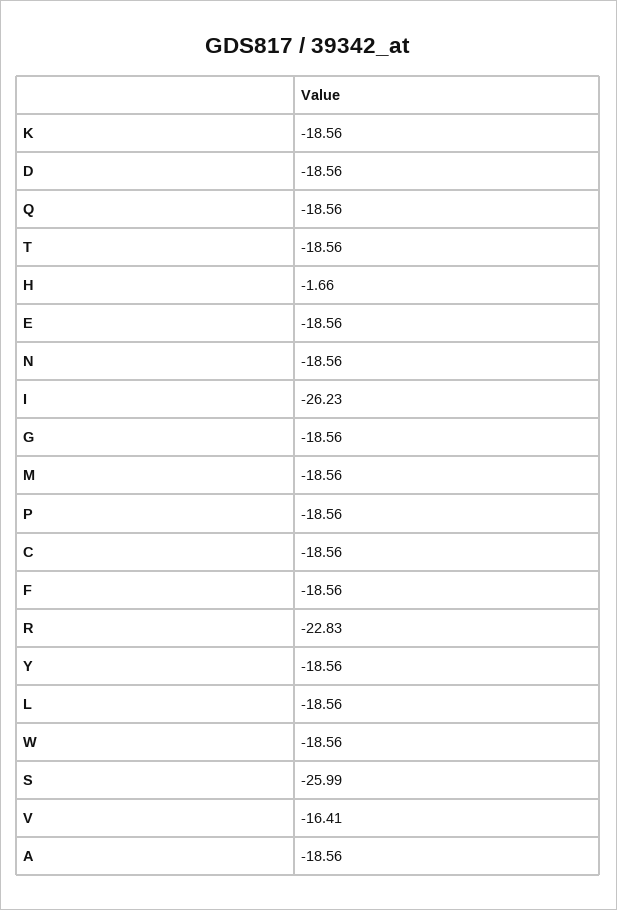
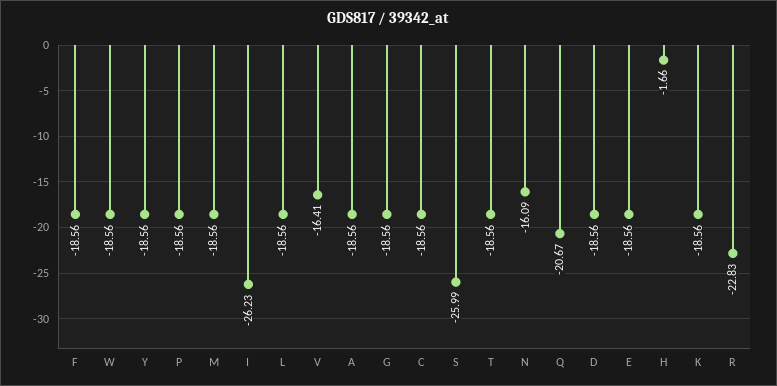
Q: -18.56 -> -20.67
N: -18.56 -> -16.09

